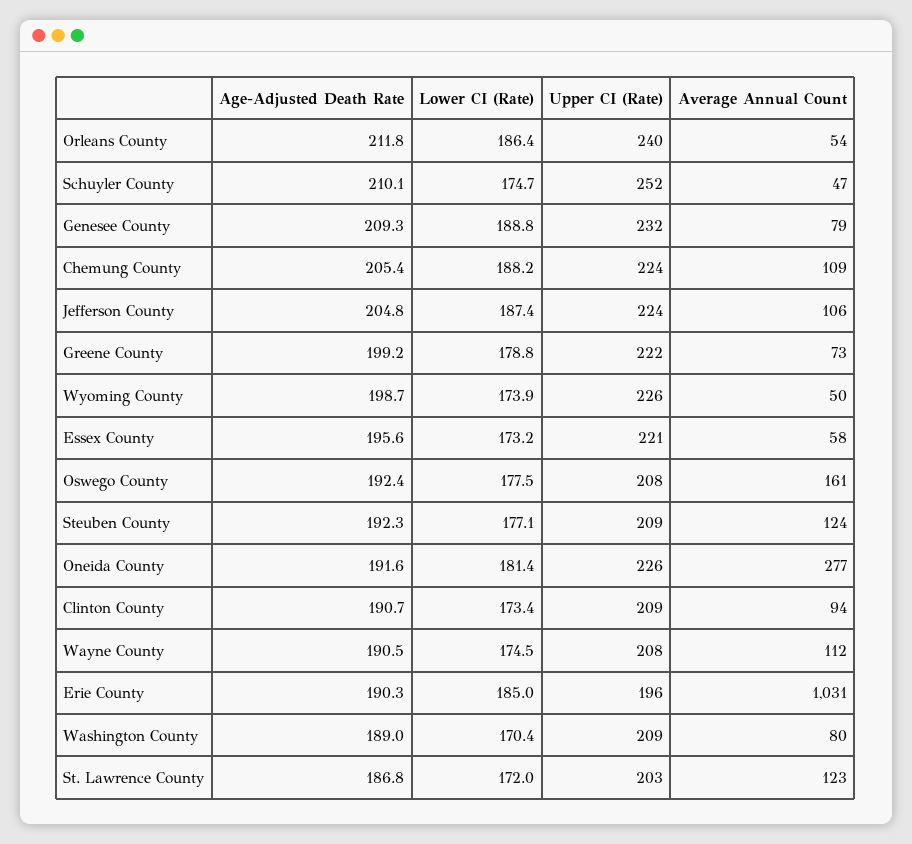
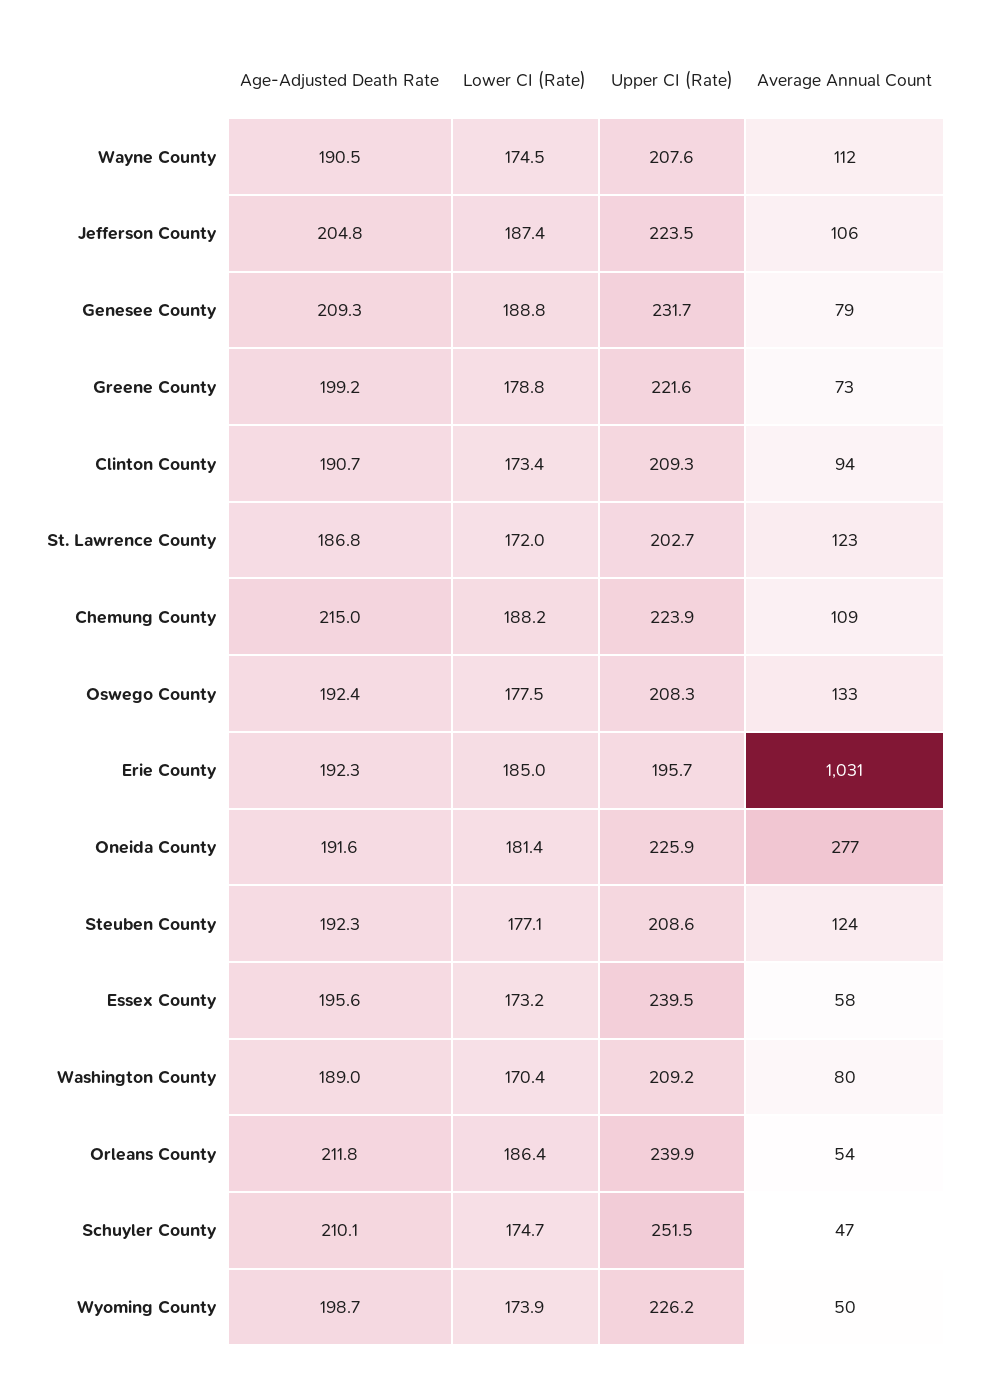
Age-Adjusted Death Rate, Chemung County: 205.4 -> 215
Upper CI (Rate), Essex County: 221 -> 239.5
Average Annual Count, Oswego County: 161 -> 133
Age-Adjusted Death Rate, Erie County: 190.3 -> 192.3

